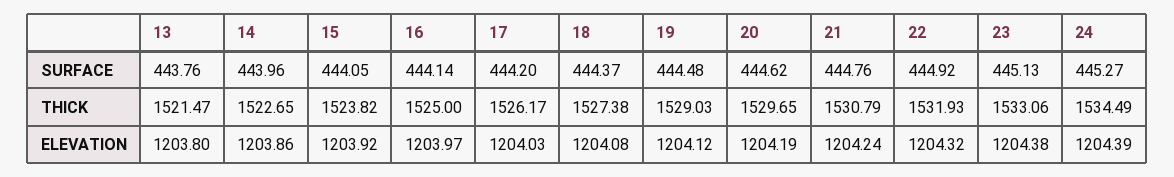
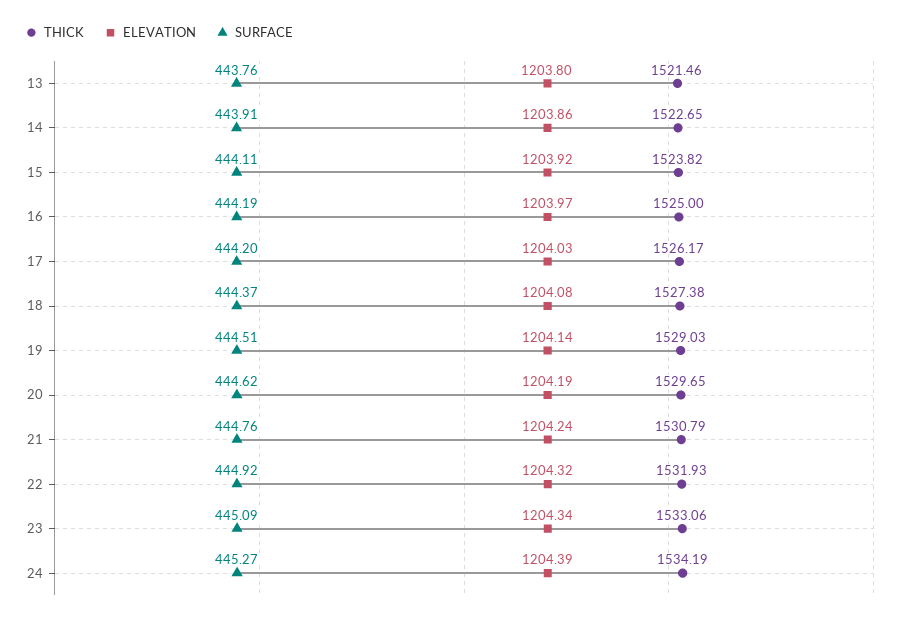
SURFACE, 14: 443.96 -> 443.91
SURFACE, 15: 444.05 -> 444.11
SURFACE, 16: 444.14 -> 444.19
SURFACE, 19: 444.48 -> 444.51
SURFACE, 23: 445.13 -> 445.09
THICK, 13: 1521.47 -> 1521.46
THICK, 24: 1534.49 -> 1534.19
ELEVATION, 19: 1204.12 -> 1204.14
ELEVATION, 23: 1204.38 -> 1204.34

